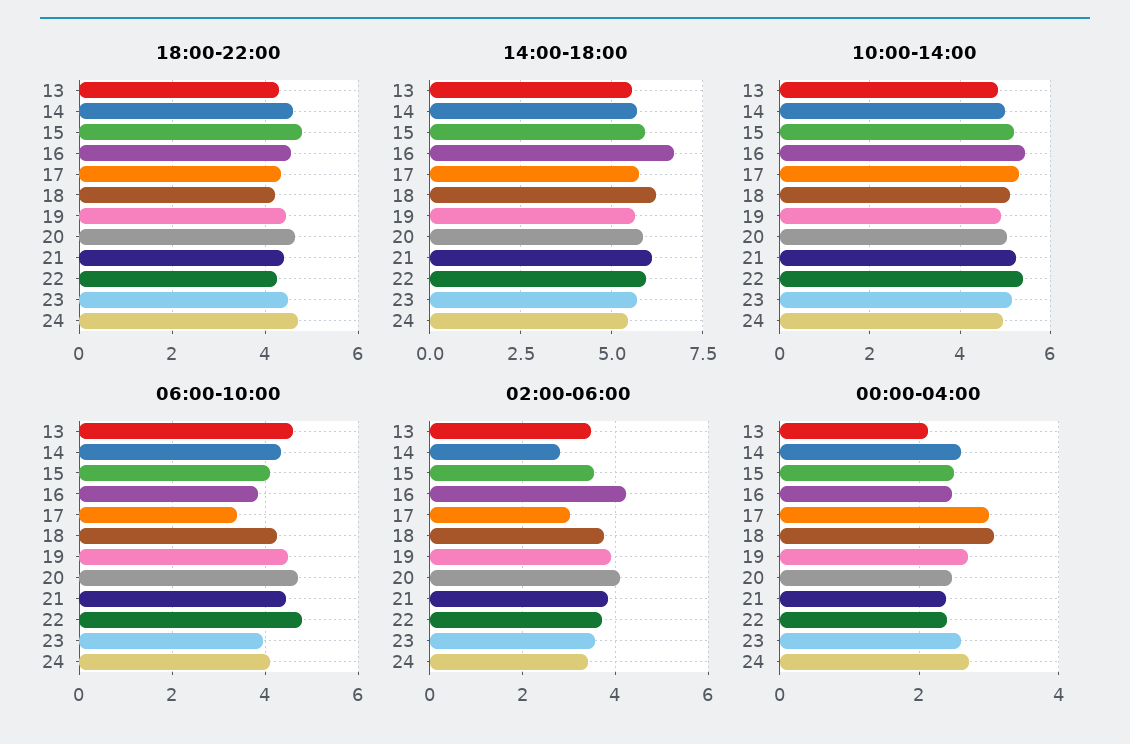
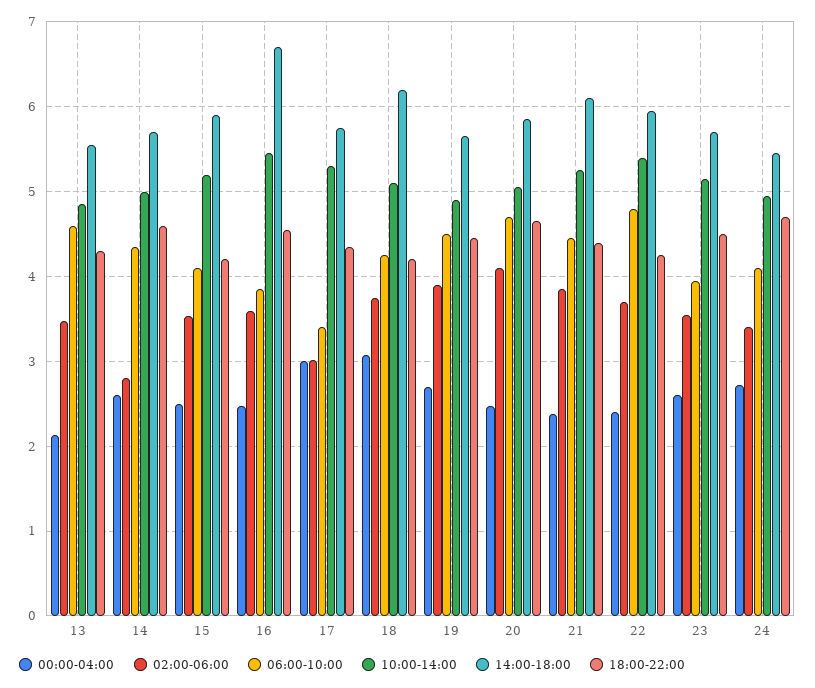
18:00-22:00, 15: 4.8 -> 4.2
02:00-06:00, 16: 4.2 -> 3.6

